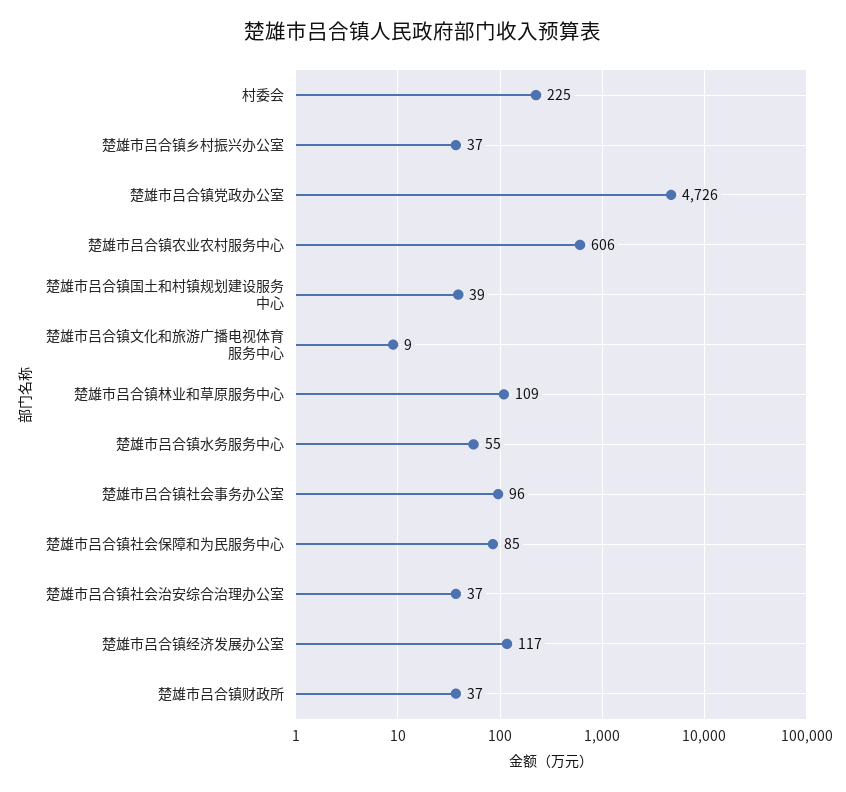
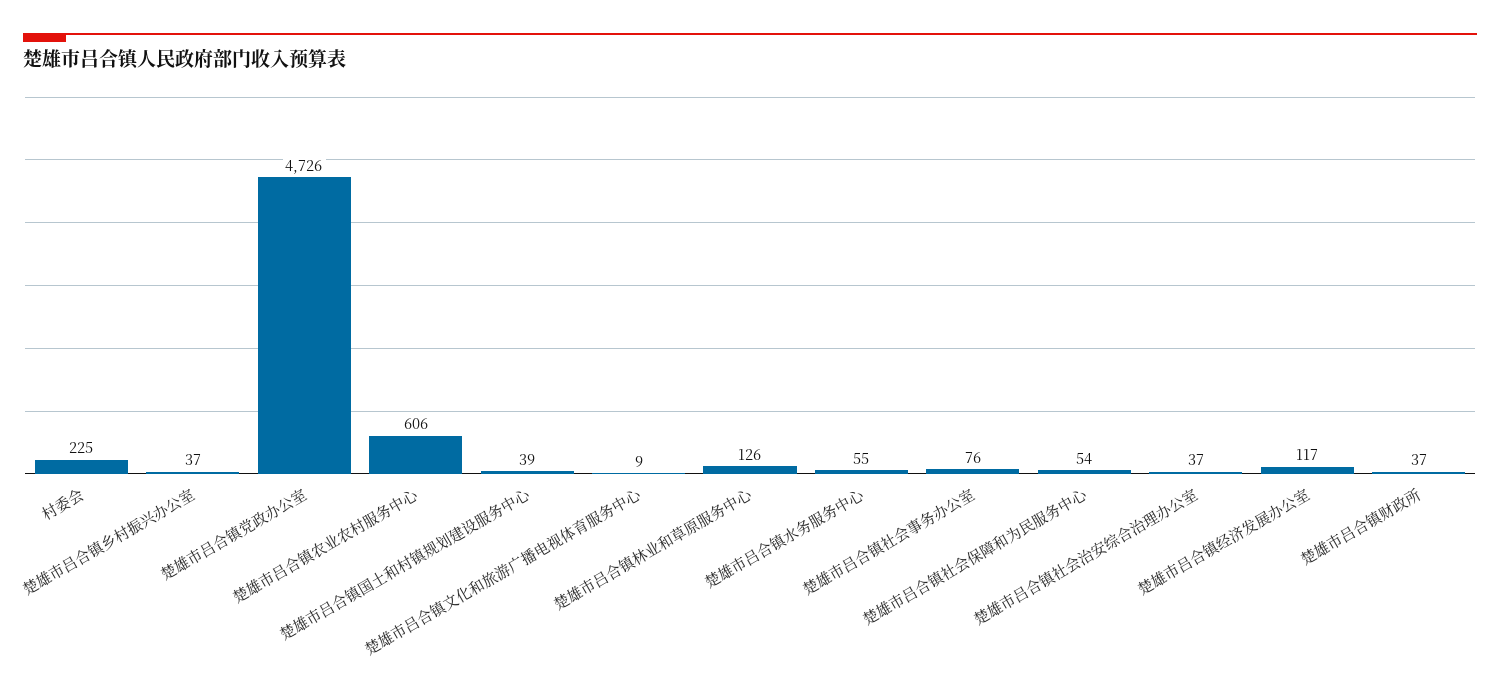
楚雄市吕合镇林业和草原服务中心: 109 -> 126
楚雄市吕合镇社会事务办公室: 96 -> 76
楚雄市吕合镇社会保障和为民服务中心: 85 -> 54

